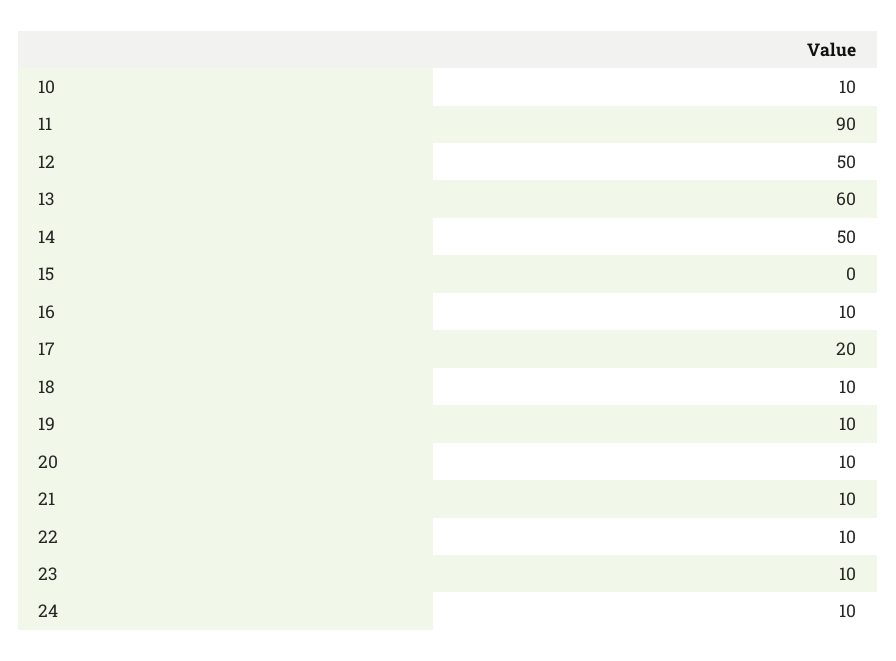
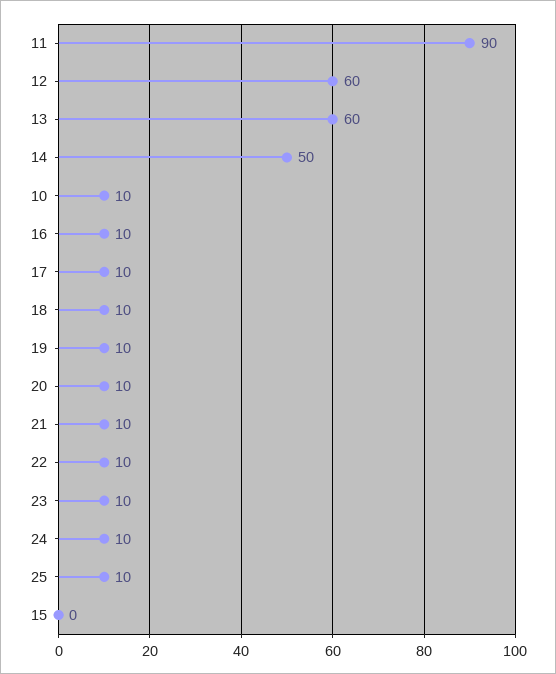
12: 50 -> 60
17: 20 -> 10
25: none -> 10

